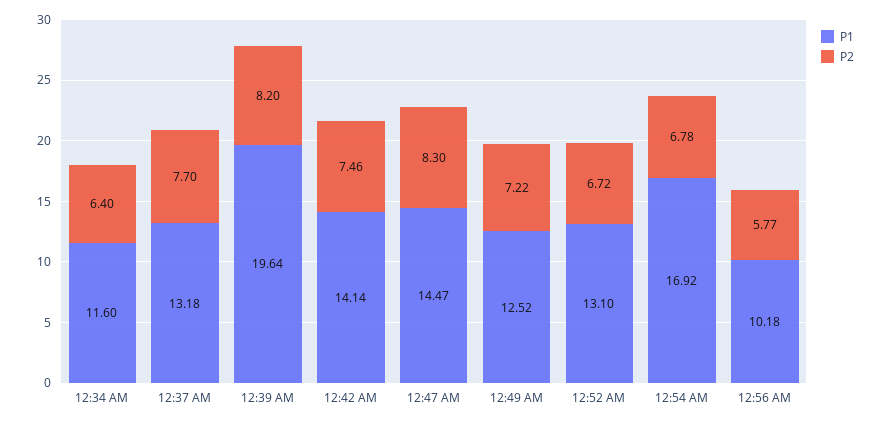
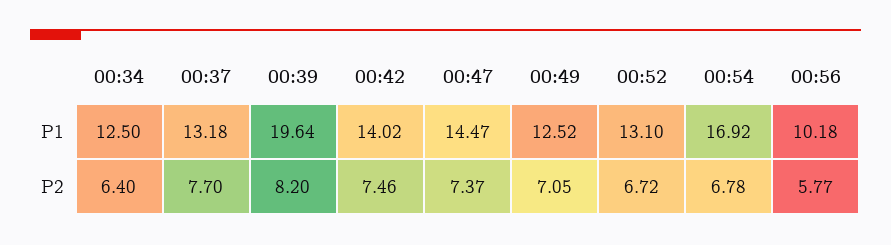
P1, 12:34 AM: 11.6 -> 12.5
P1, 12:42 AM: 14.14 -> 14.02
P2, 12:47 AM: 8.3 -> 7.37
P2, 12:49 AM: 7.22 -> 7.05

